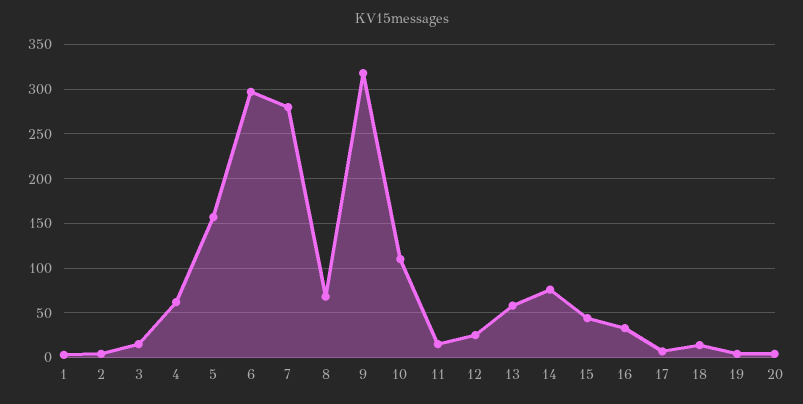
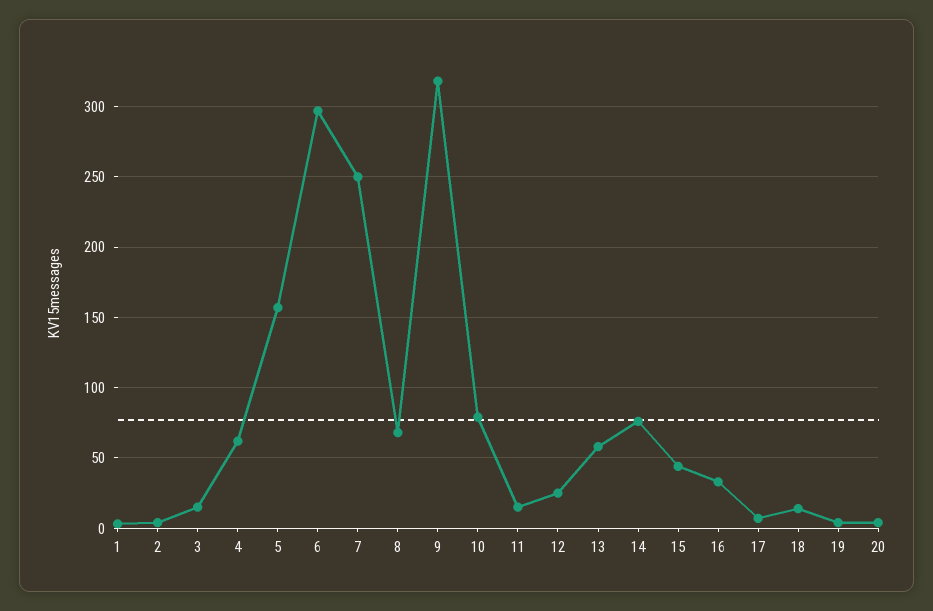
7: 280 -> 250
10: 110 -> 80

